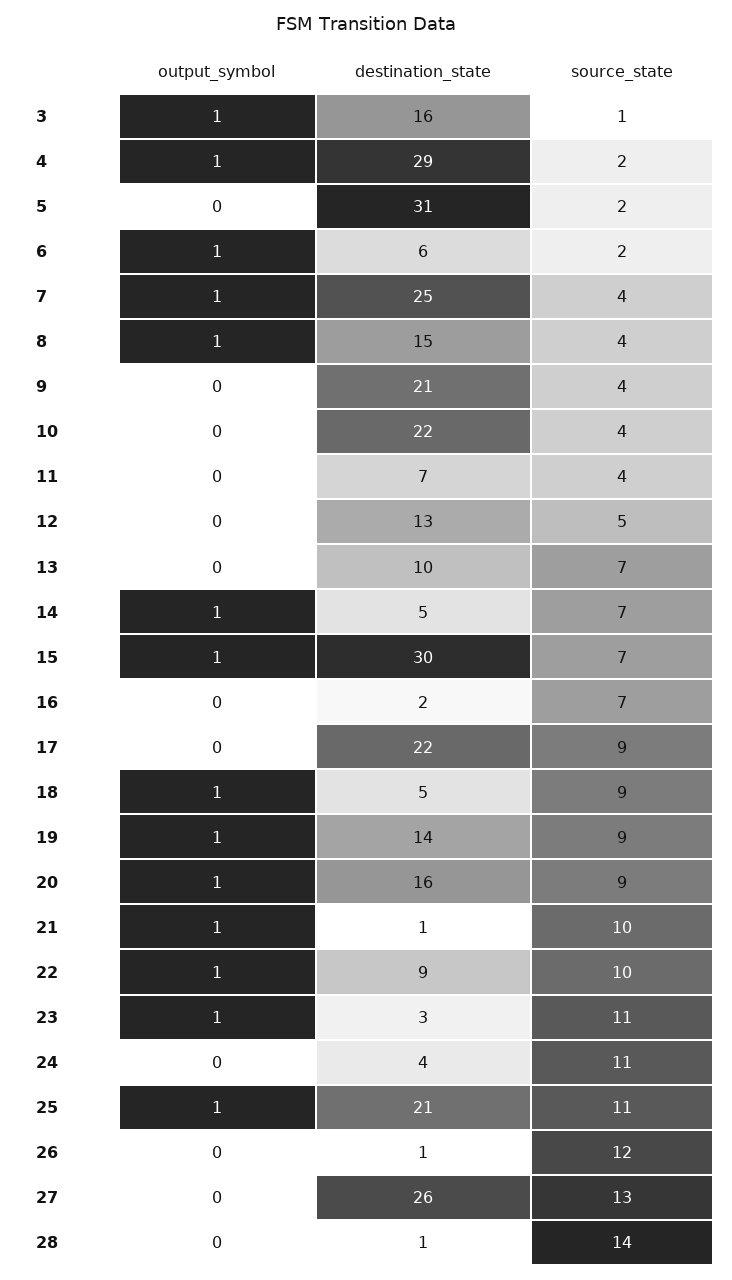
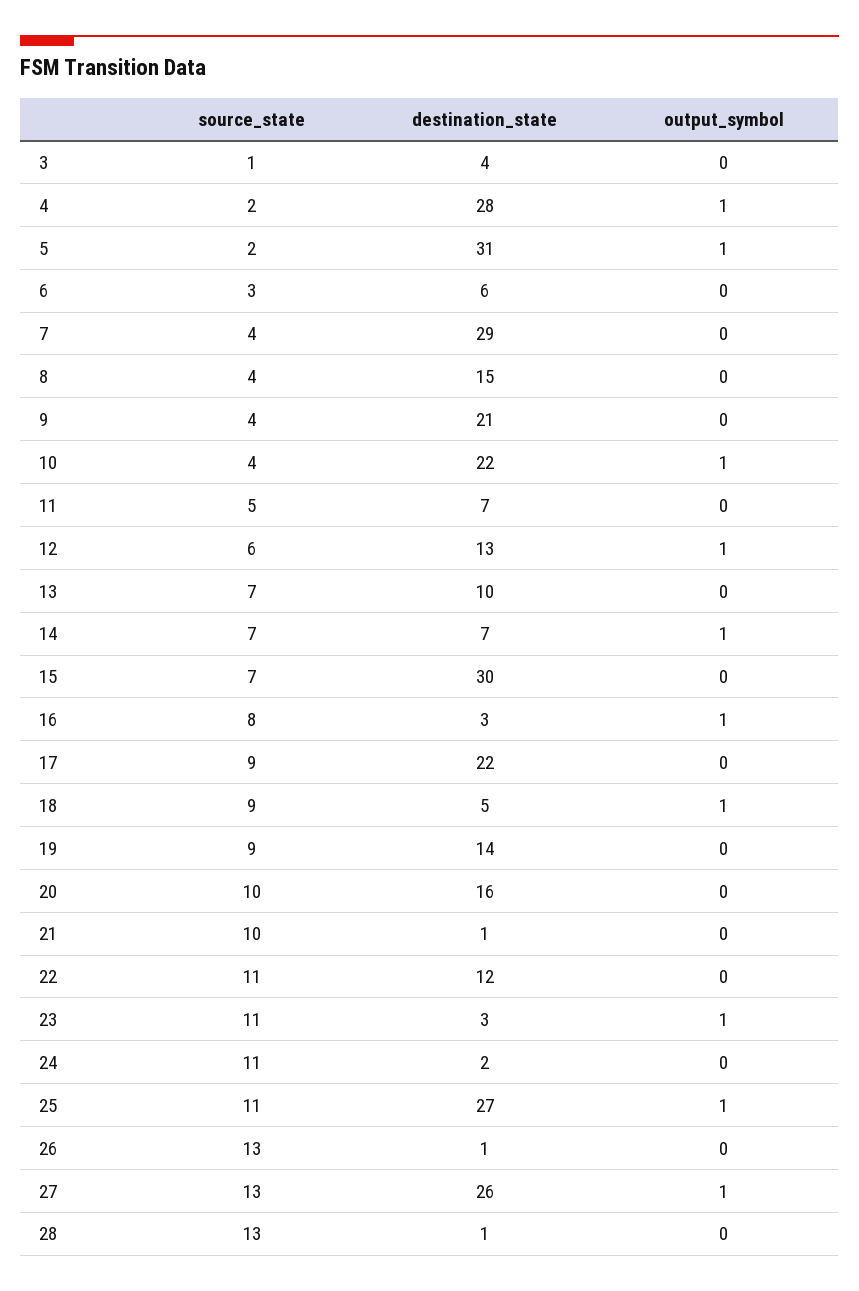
output_symbol, 3: 1 -> 0
destination_state, 3: 16 -> 4
destination_state, 4: 29 -> 28
output_symbol, 5: 0 -> 1
output_symbol, 6: 1 -> 0
source_state, 6: 2 -> 3
output_symbol, 7: 1 -> 0
destination_state, 7: 25 -> 29
output_symbol, 8: 1 -> 0
output_symbol, 10: 0 -> 1
source_state, 11: 4 -> 5
output_symbol, 12: 0 -> 1
source_state, 12: 5 -> 6
destination_state, 14: 5 -> 7
output_symbol, 15: 1 -> 0
output_symbol, 16: 0 -> 1
destination_state, 16: 2 -> 3
source_state, 16: 7 -> 8
output_symbol, 19: 1 -> 0
output_symbol, 20: 1 -> 0
source_state, 20: 9 -> 10
output_symbol, 21: 1 -> 0
output_symbol, 22: 1 -> 0
destination_state, 22: 9 -> 12
source_state, 22: 10 -> 11
destination_state, 24: 4 -> 2
destination_state, 25: 21 -> 27
source_state, 26: 12 -> 13
output_symbol, 27: 0 -> 1
source_state, 28: 14 -> 13

